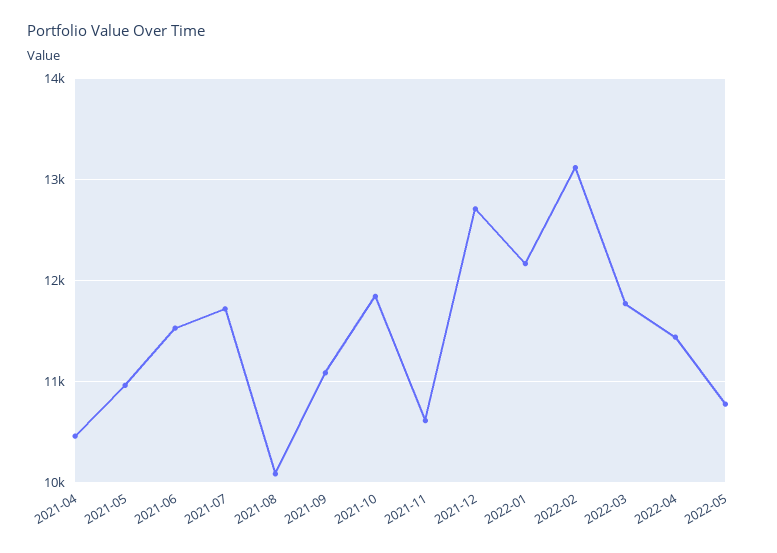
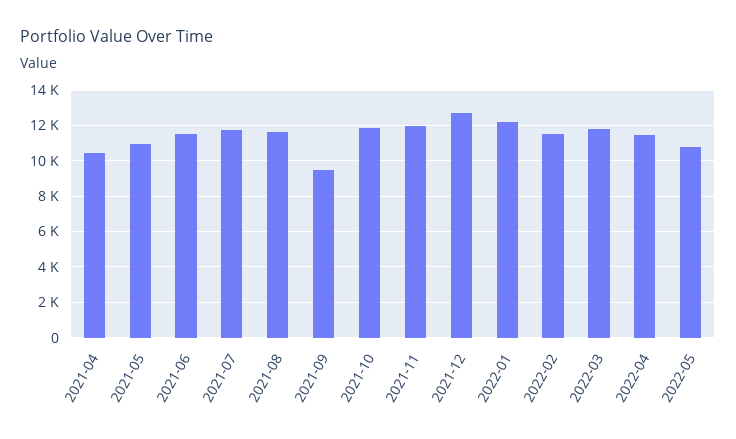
2021-08: 10100 -> 11500
2021-09: 11100 -> 9500
2021-11: 10600 -> 12000
2022-02: 13100 -> 11500

